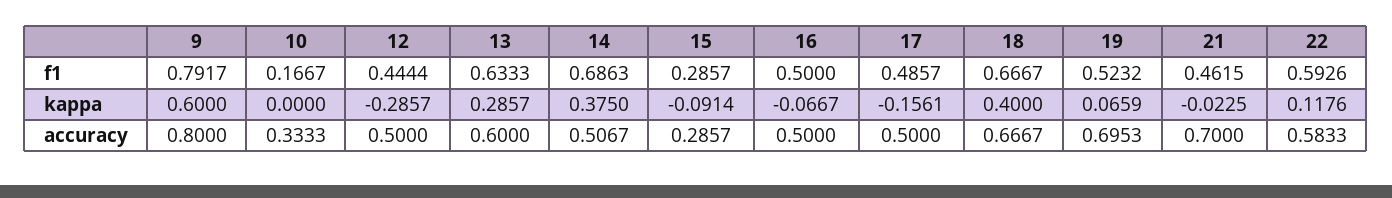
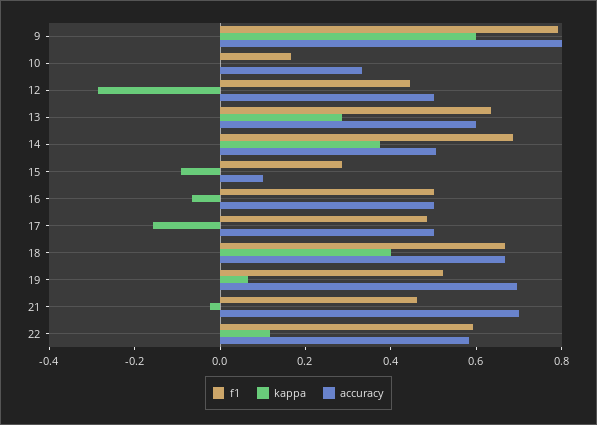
accuracy, 15: 0.2857 -> 0.1

